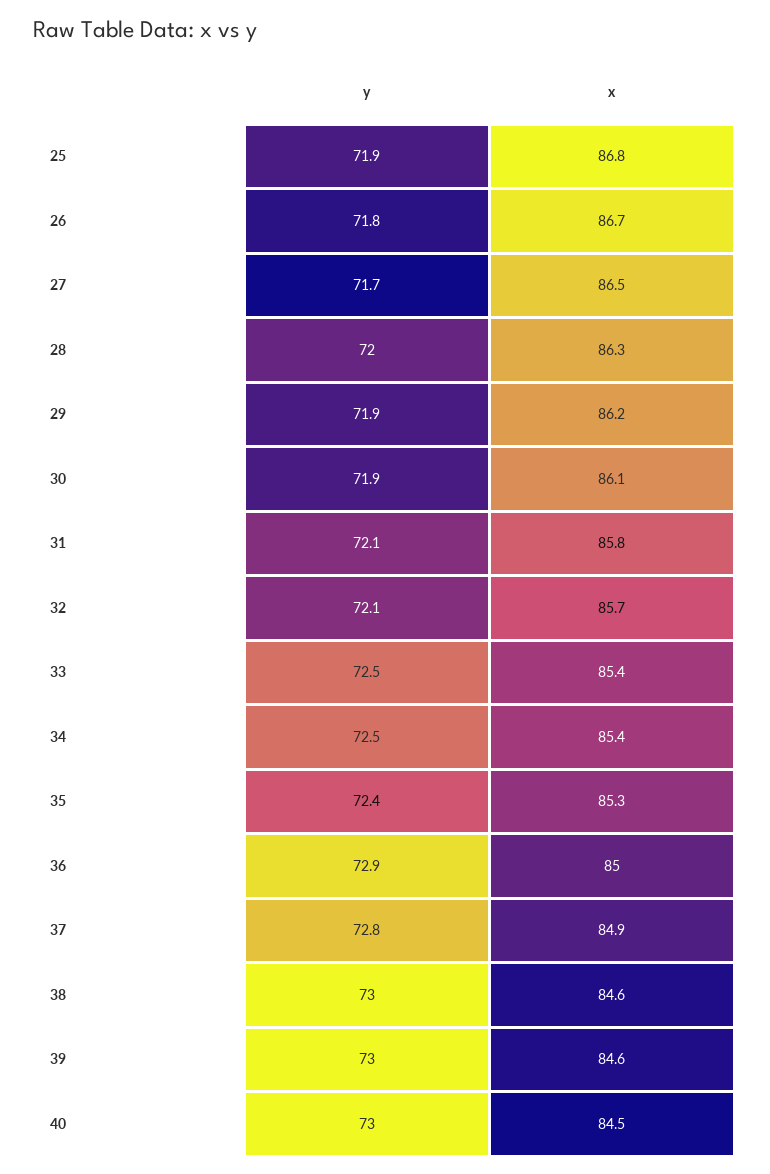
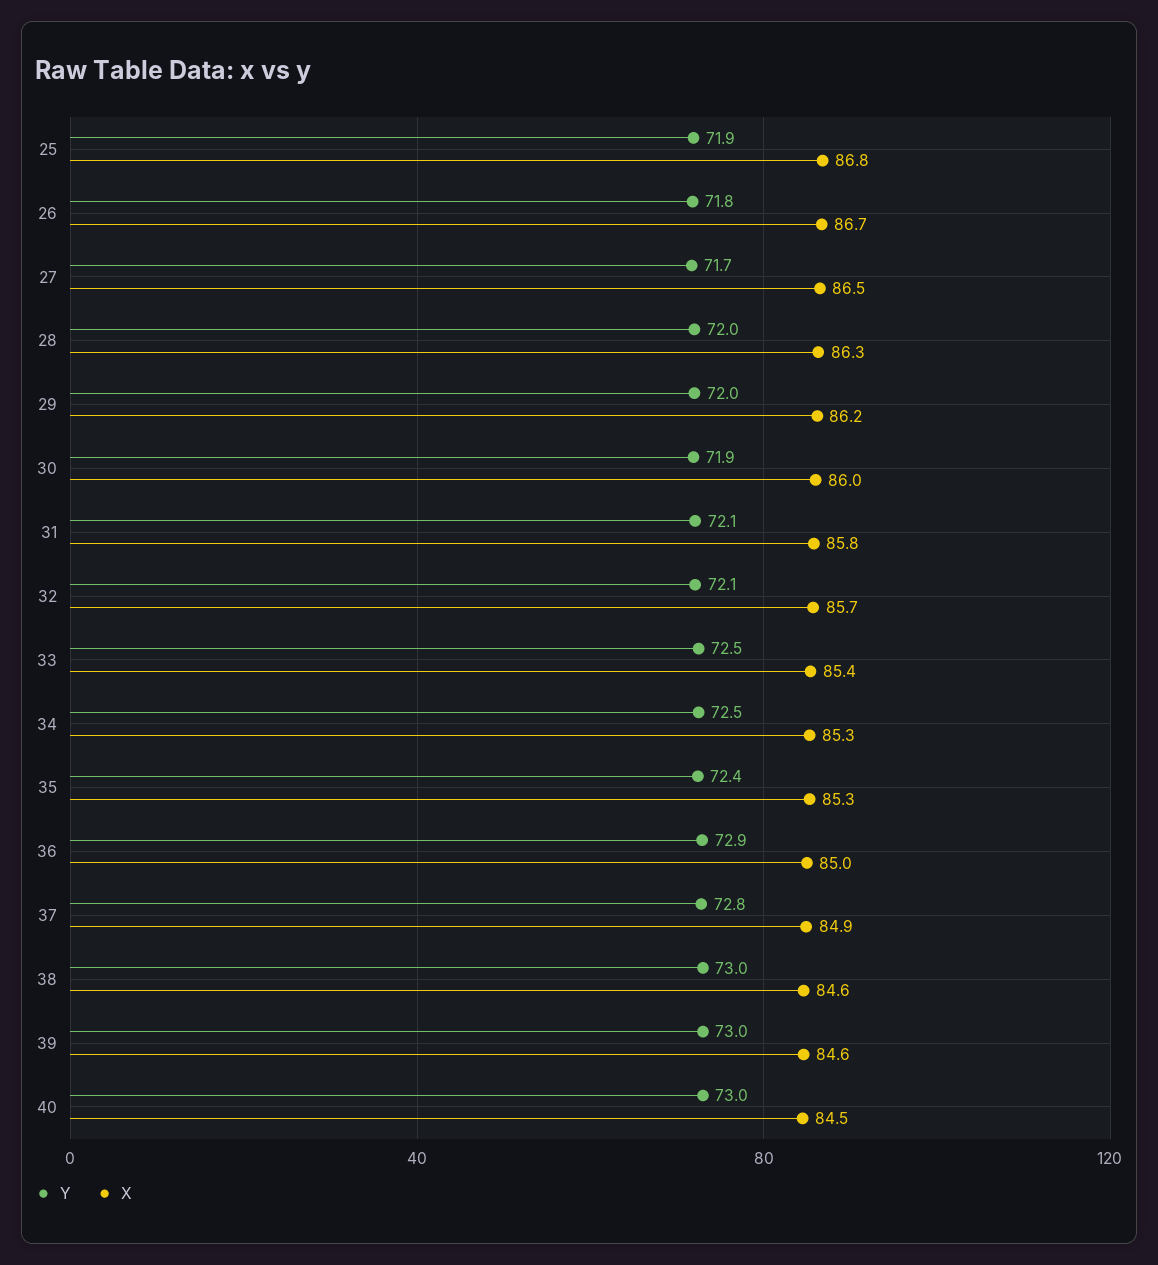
y, 29: 71.9 -> 72
x, 30: 86.1 -> 86
x, 34: 85.4 -> 85.3

